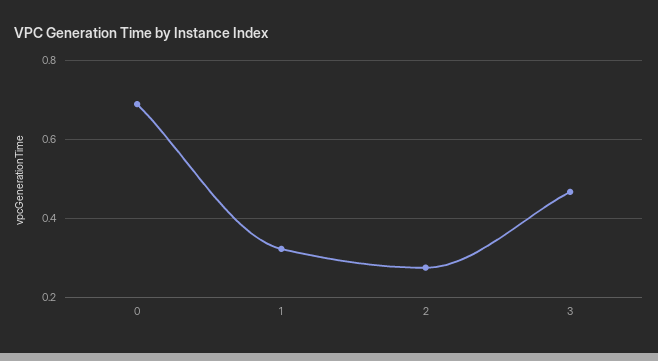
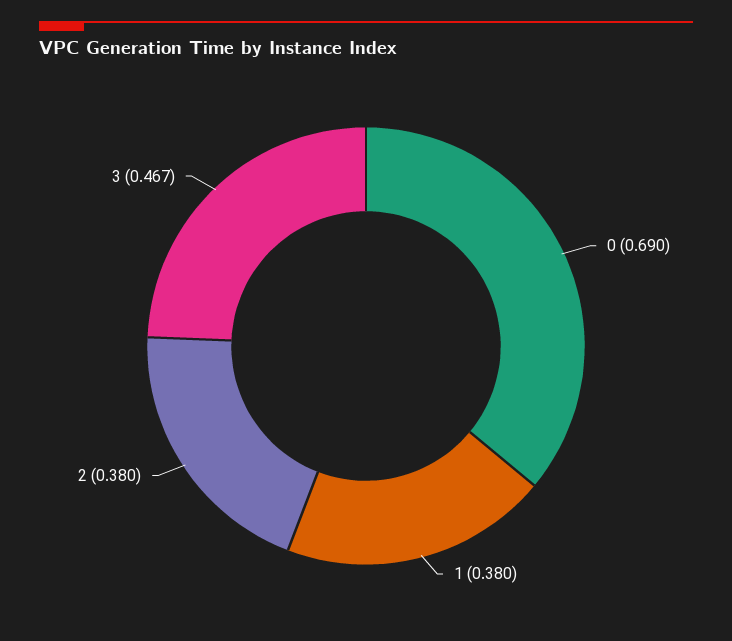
1: 0.32 -> 0.38
2: 0.28 -> 0.38

